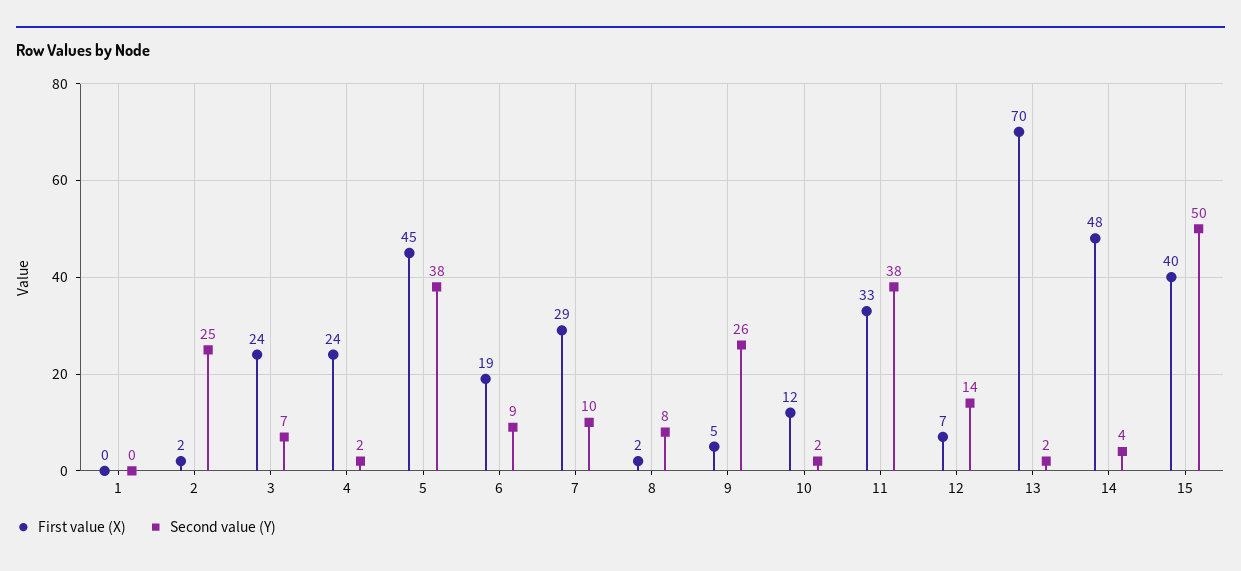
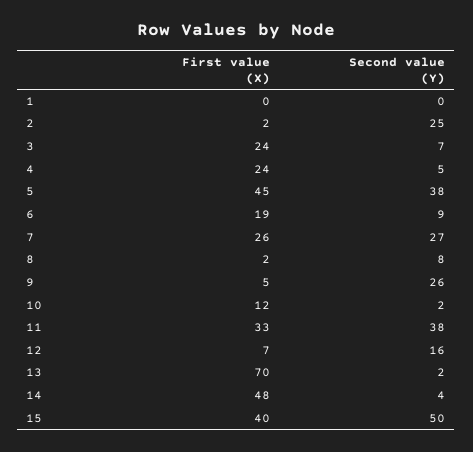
Second value (Y), 4: 2 -> 5
First value (X), 7: 29 -> 26
Second value (Y), 7: 10 -> 27
Second value (Y), 12: 14 -> 16

